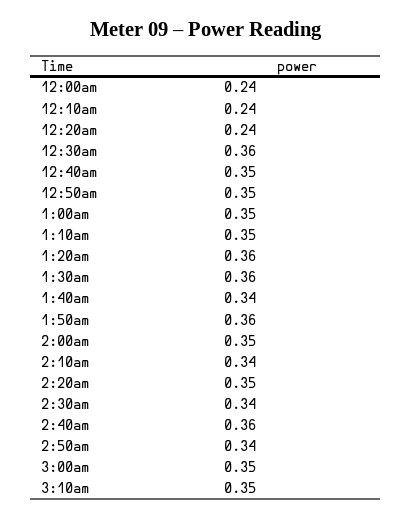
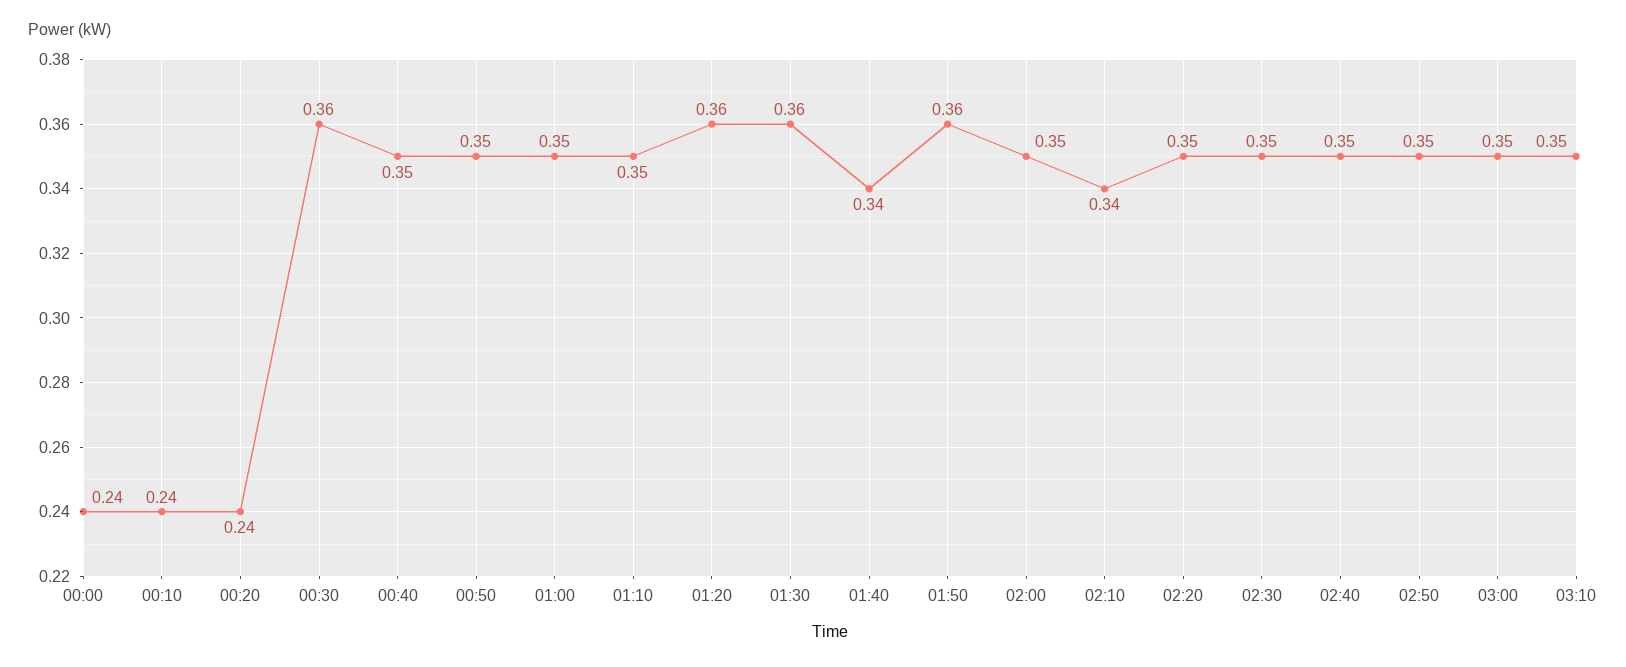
2:30am: 0.34 -> 0.35
2:40am: 0.36 -> 0.35
2:50am: 0.34 -> 0.35

